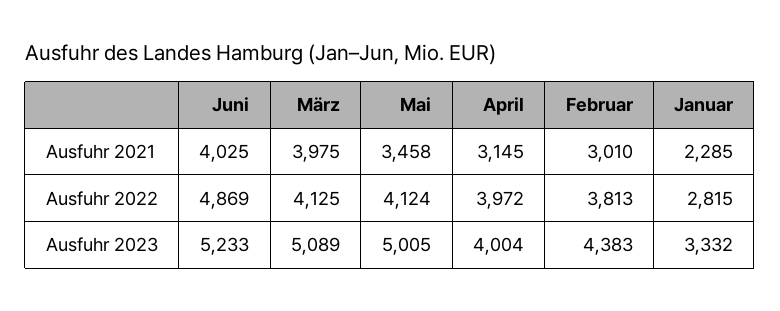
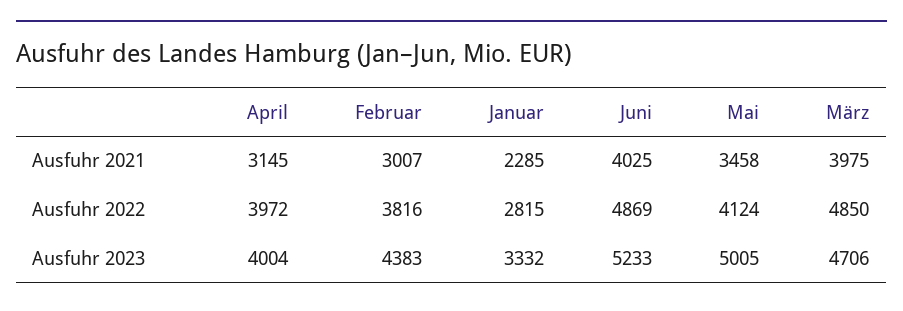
Februar, Ausfuhr 2021: 3010 -> 3007
März, Ausfuhr 2022: 4125 -> 4850
Februar, Ausfuhr 2022: 3813 -> 3816
März, Ausfuhr 2023: 5089 -> 4706

